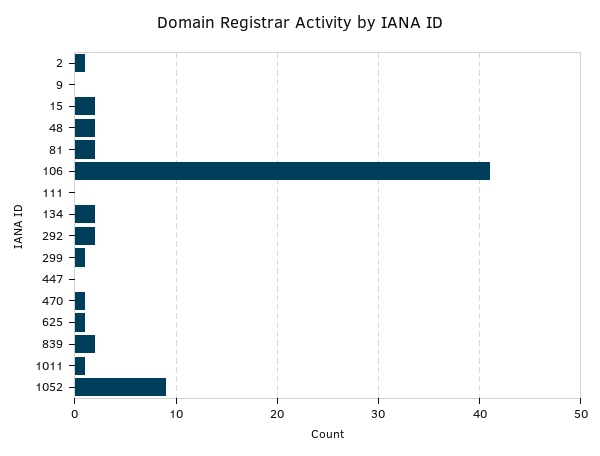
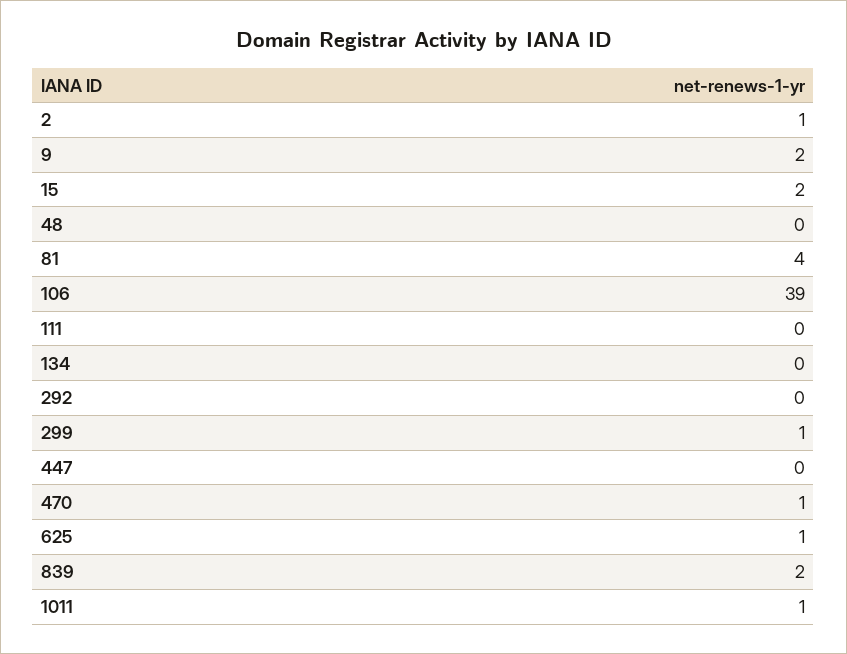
9: 0 -> 2
48: 2 -> 0
81: 2 -> 4
106: 41 -> 39
134: 2 -> 0
292: 2 -> 0
1052: 9 -> none

